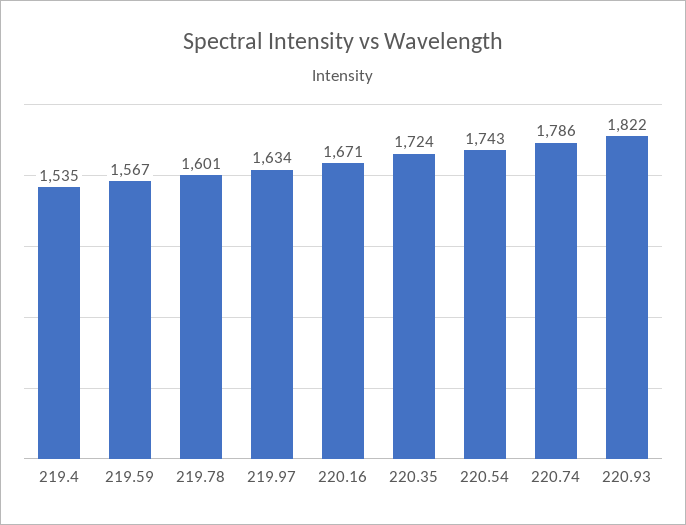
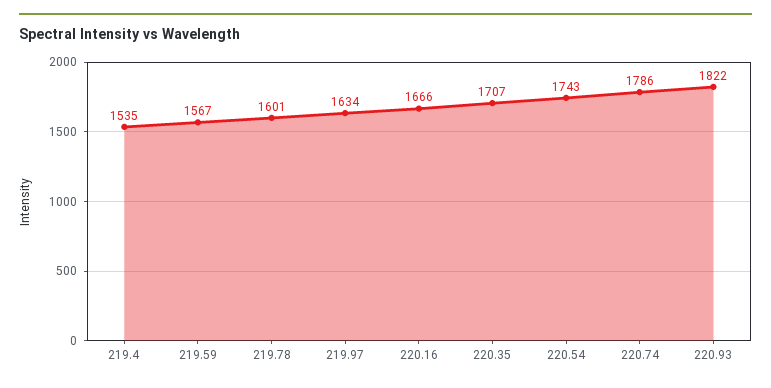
220.16: 1671 -> 1666
220.35: 1724 -> 1707

